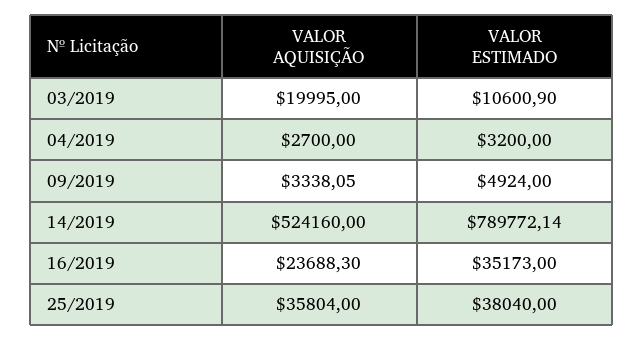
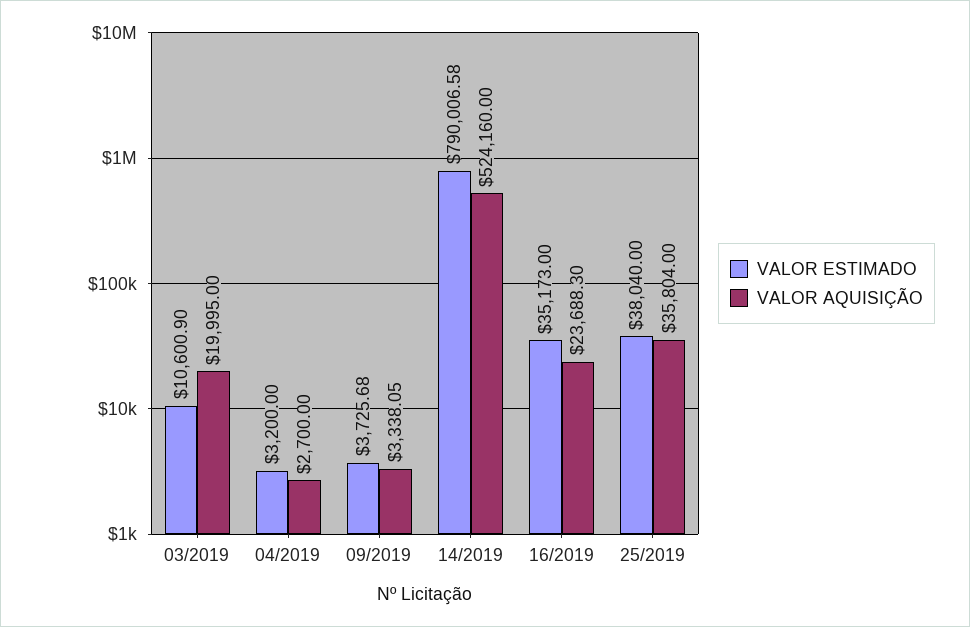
VALOR ESTIMADO, 09/2019: 4924 -> 3725.68
VALOR ESTIMADO, 14/2019: 789772.14 -> 790006.58

